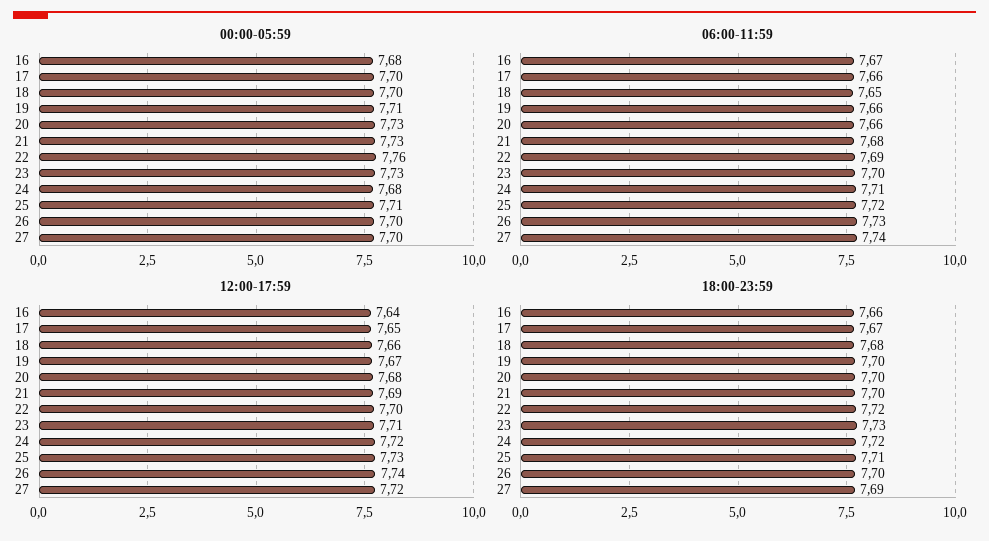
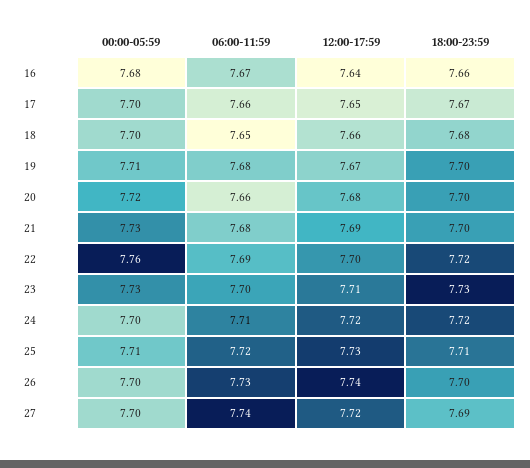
00:00-05:59, 20: 7.73 -> 7.72
00:00-05:59, 24: 7.68 -> 7.7
06:00-11:59, 19: 7.66 -> 7.68

